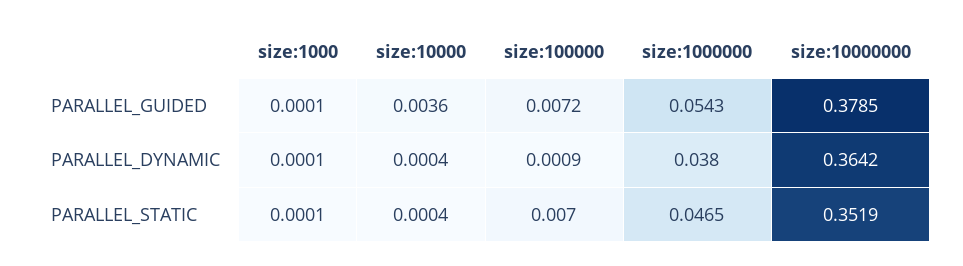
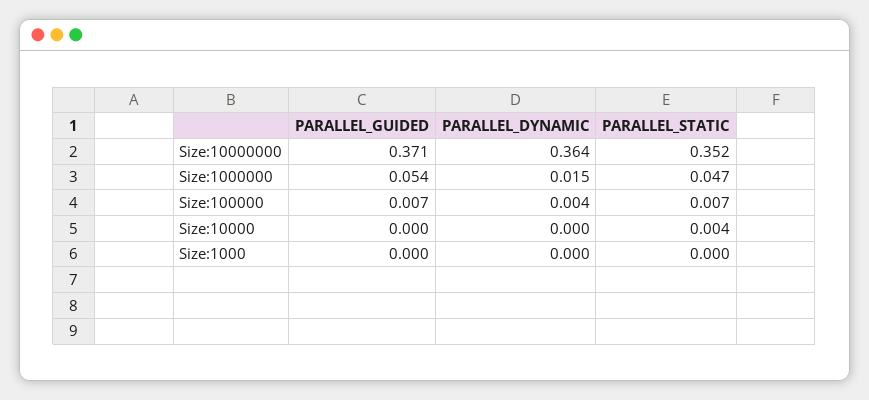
size:10000, PARALLEL_GUIDED: 0.0036 -> 0
size:10000000, PARALLEL_GUIDED: 0.3785 -> 0.371
size:100000, PARALLEL_DYNAMIC: 0.0009 -> 0.004
size:1000000, PARALLEL_DYNAMIC: 0.038 -> 0.015
size:10000, PARALLEL_STATIC: 0.0004 -> 0.004

